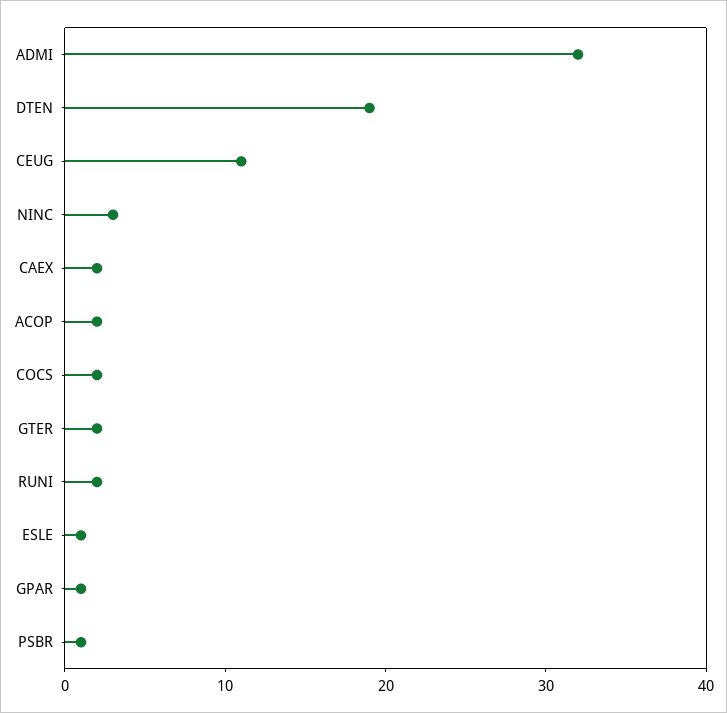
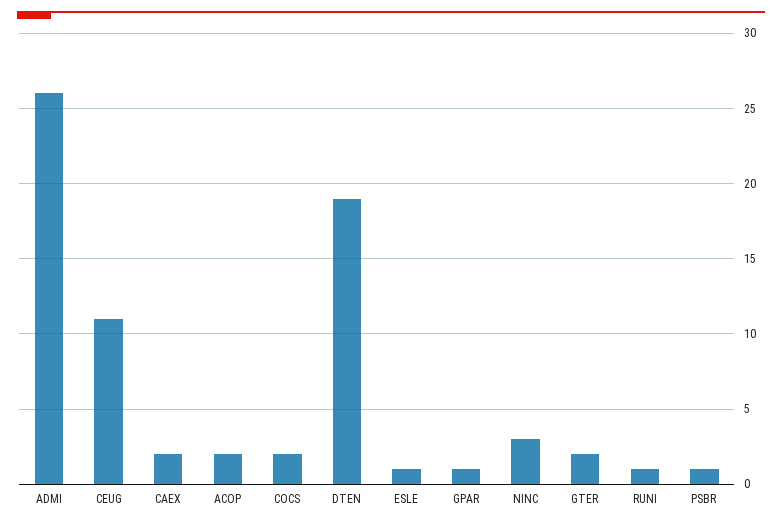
ADMI: 32 -> 26
RUNI: 2 -> 1

